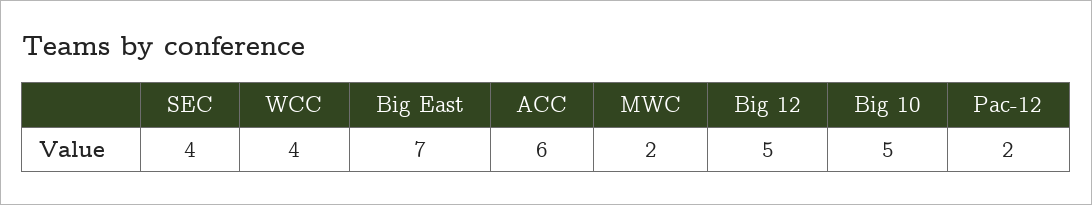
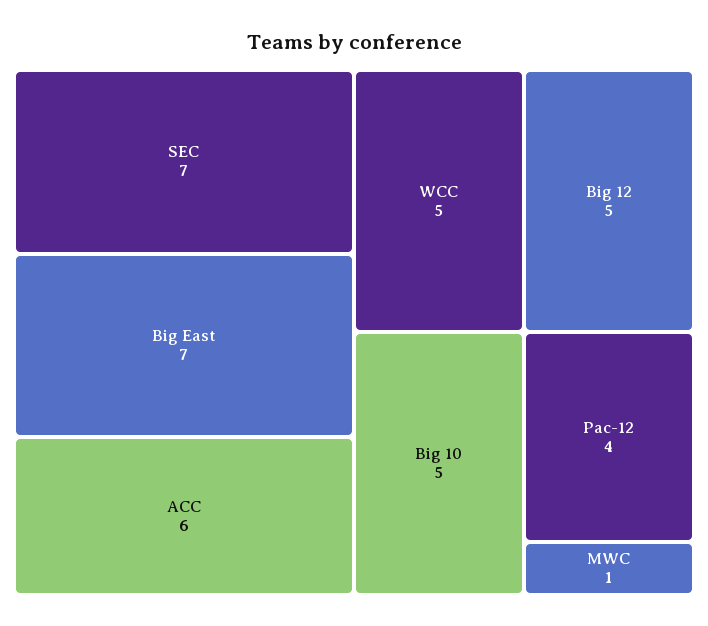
SEC: 4 -> 7
WCC: 4 -> 5
MWC: 2 -> 1
Pac-12: 2 -> 4

